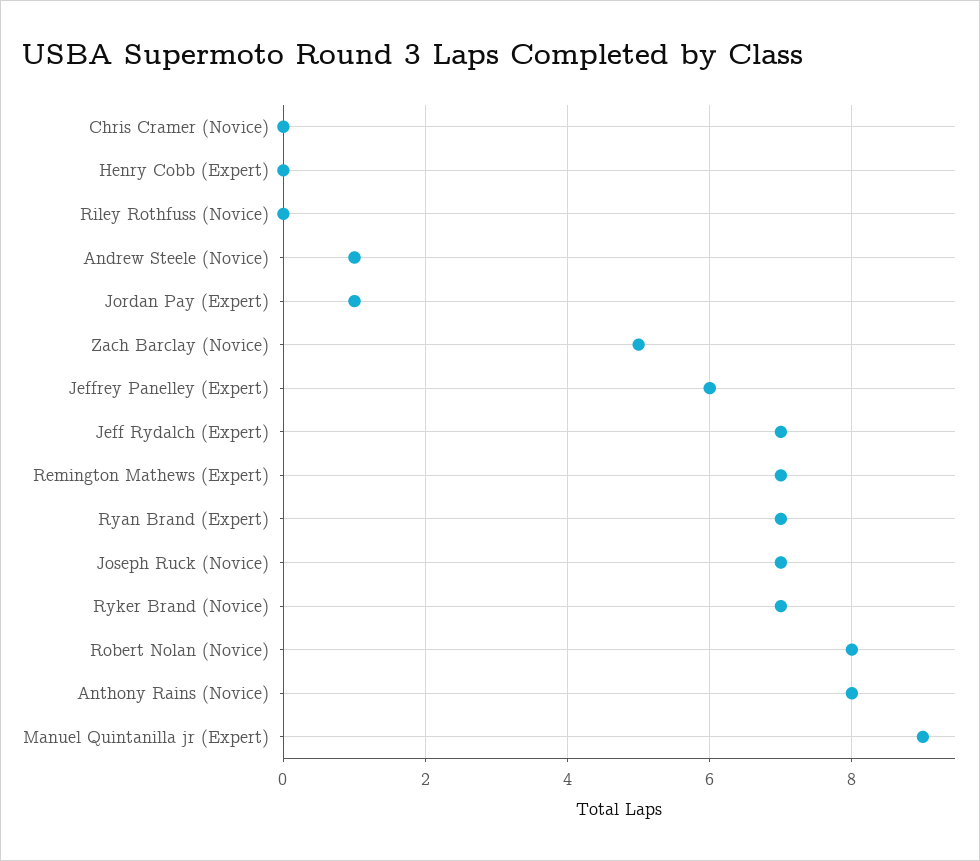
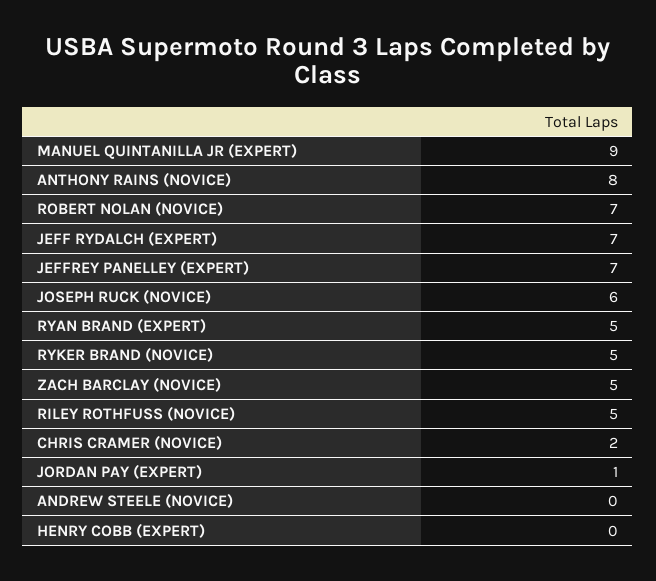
Chris Cramer (Novice): 0 -> 2
Riley Rothfuss (Novice): 0 -> 5
Andrew Steele (Novice): 1 -> 0
Jeffrey Panelley (Expert): 6 -> 7
Remington Mathews (Expert): 7 -> none
Ryan Brand (Expert): 7 -> 5
Joseph Ruck (Novice): 7 -> 6
Ryker Brand (Novice): 7 -> 5
Robert Nolan (Novice): 8 -> 7

